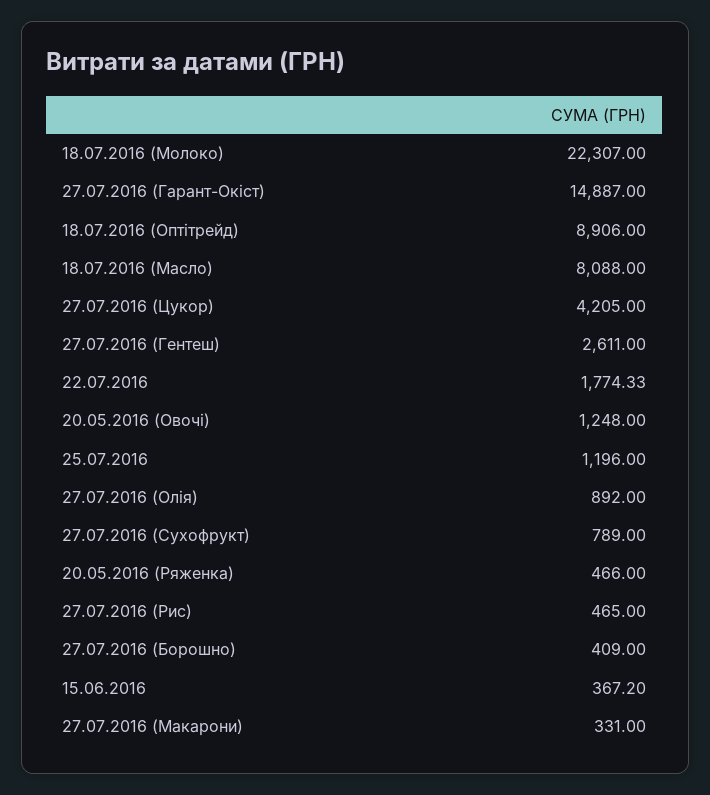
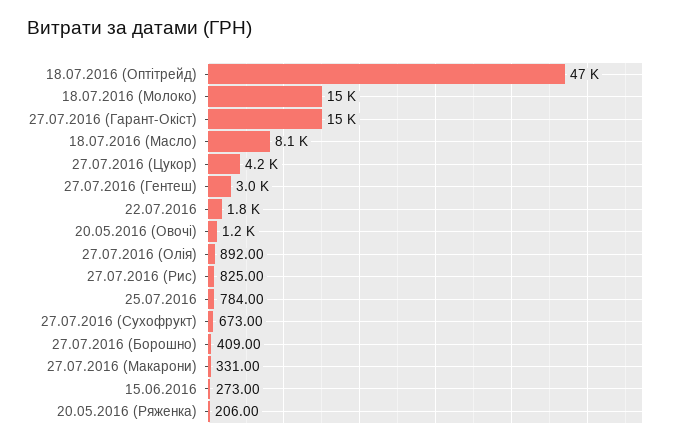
18.07.2016 (Молоко): 22307 -> 15000
18.07.2016 (Оптітрейд): 8906 -> 47000
27.07.2016 (Гентеш): 2611 -> 3000
25.07.2016: 1196 -> 784
27.07.2016 (Сухофрукт): 789 -> 673
20.05.2016 (Ряженка): 466 -> 206
27.07.2016 (Рис): 465 -> 825
15.06.2016: 367.2 -> 273

